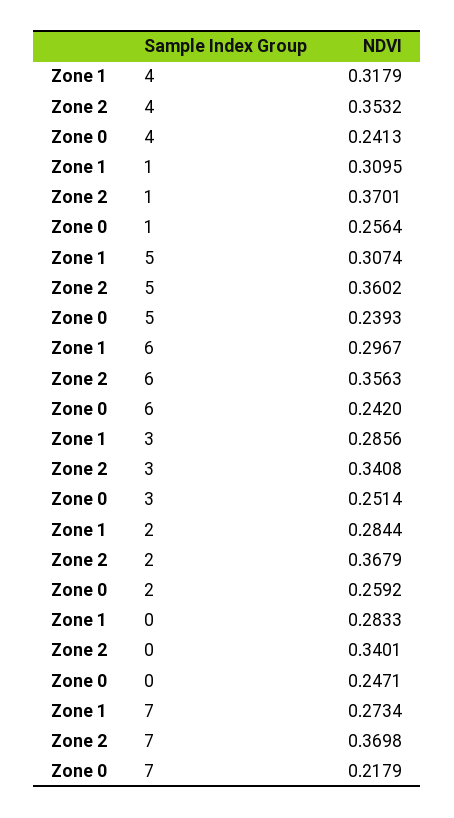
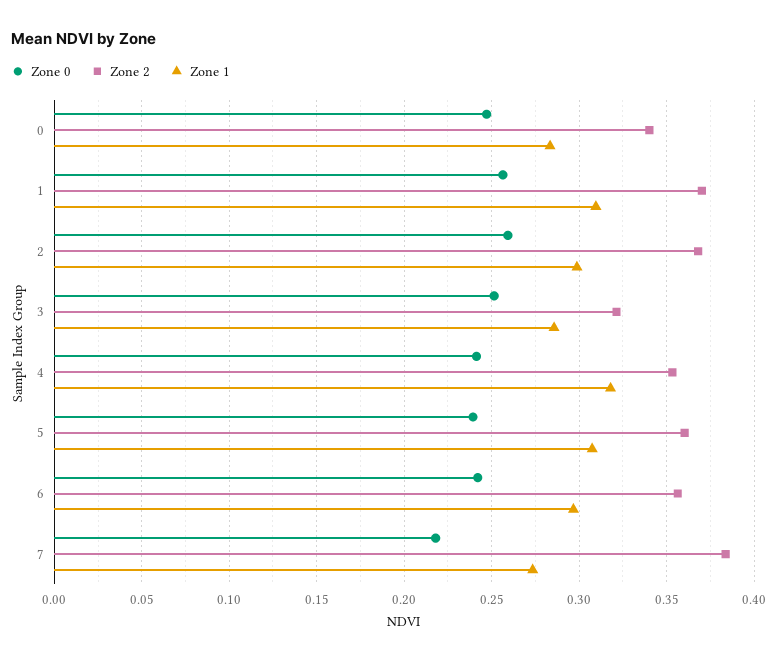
Zone 2, 3: 0.3408 -> 0.32
Zone 1, 2: 0.2844 -> 0.3
Zone 2, 7: 0.3698 -> 0.385

